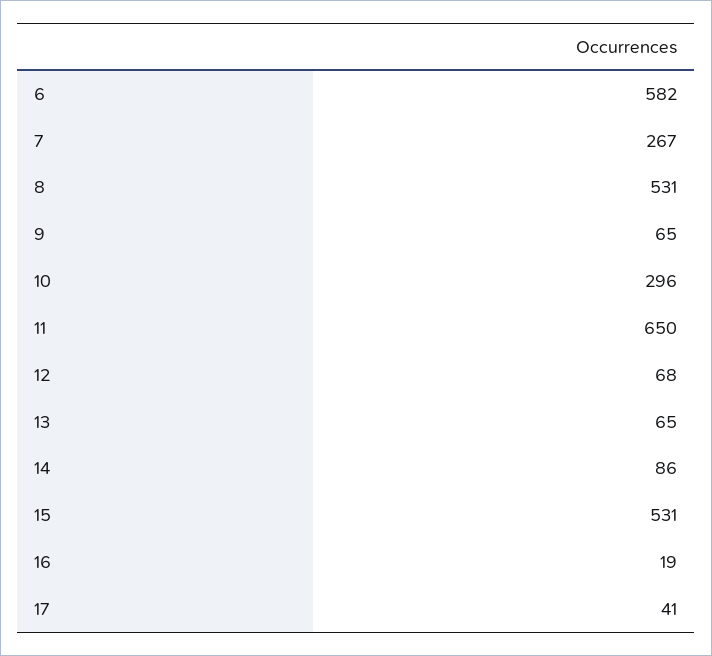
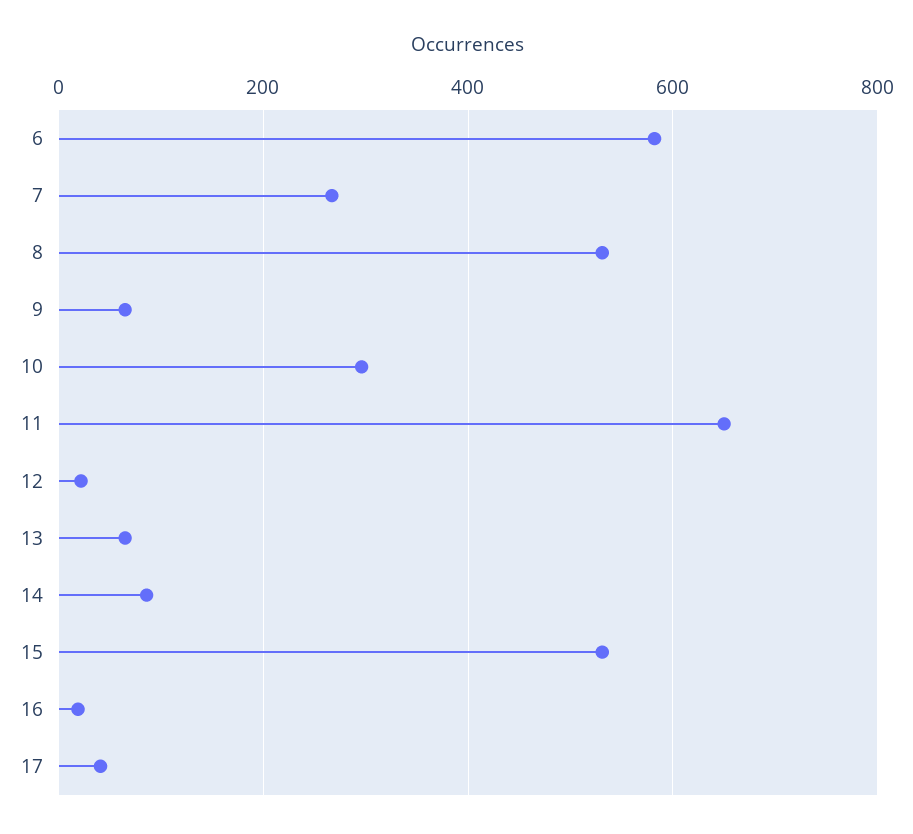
12: 68 -> 20

